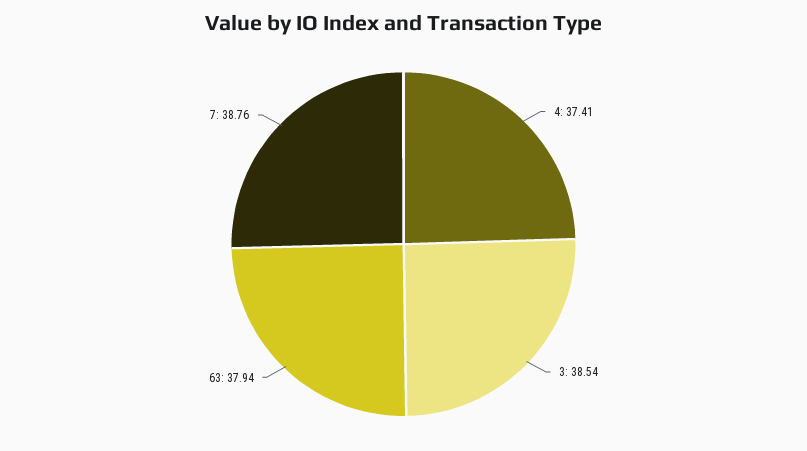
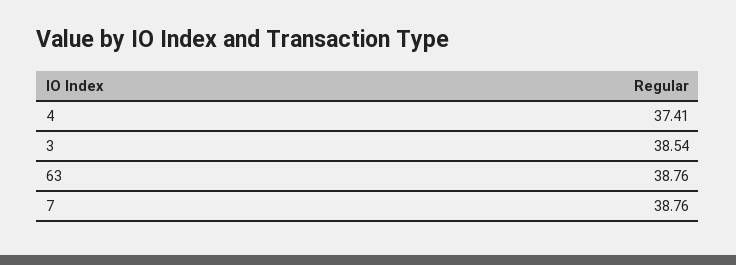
63: 37.94 -> 38.76

